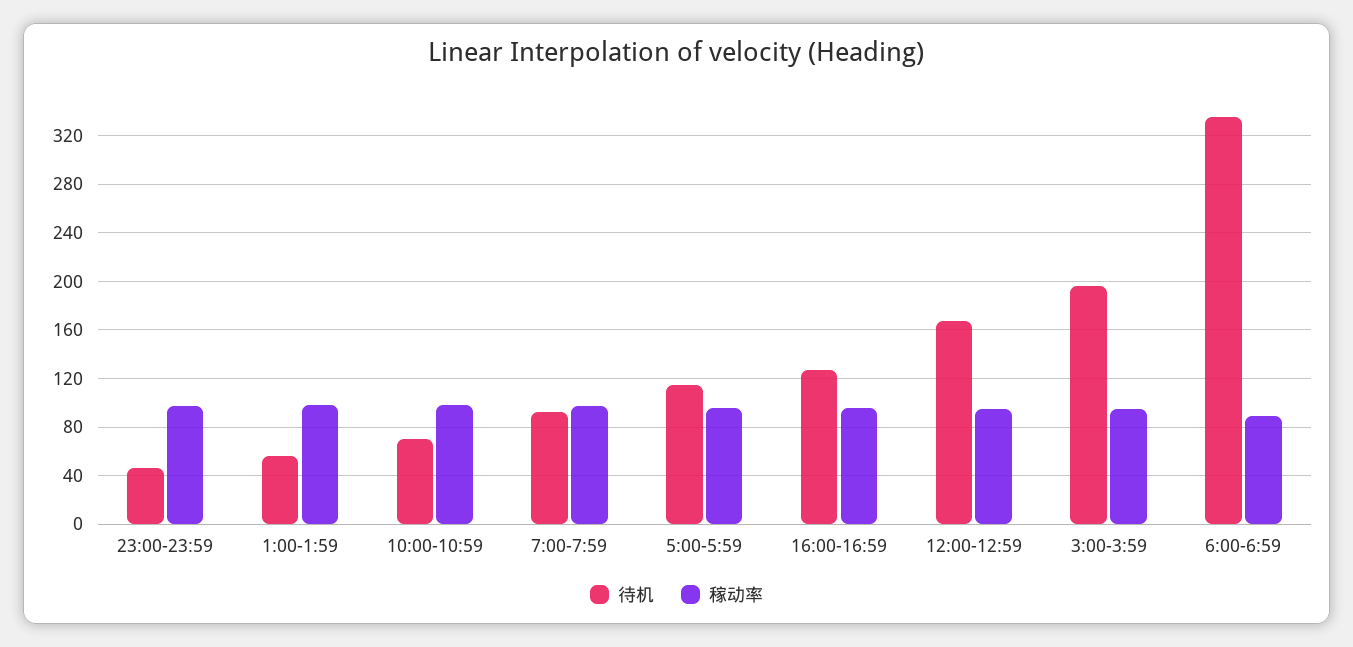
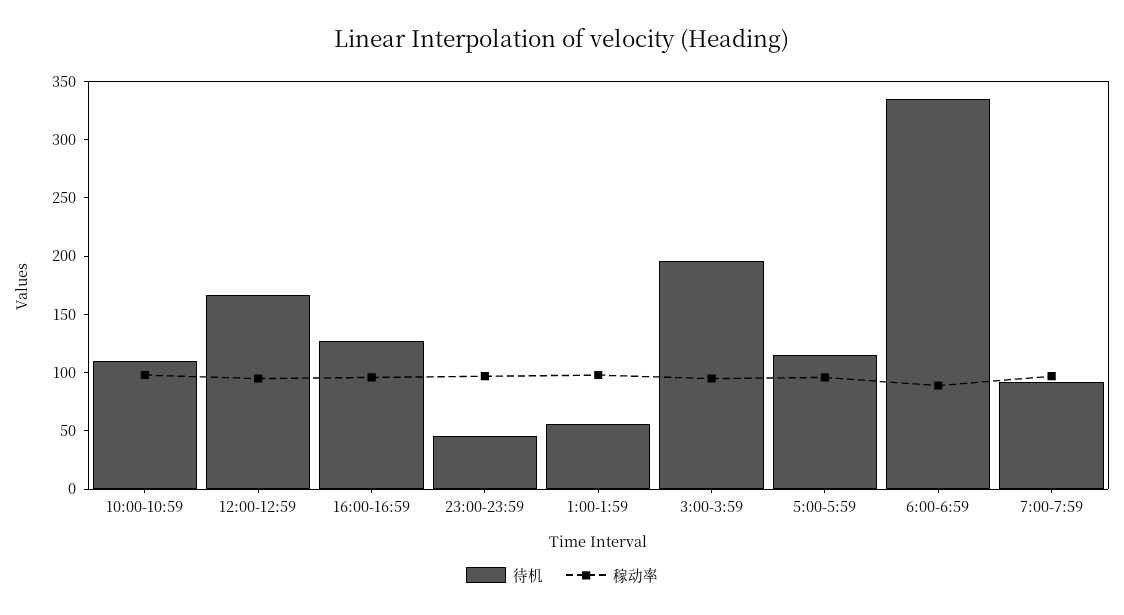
待机, 10:00-10:59: 70 -> 110

